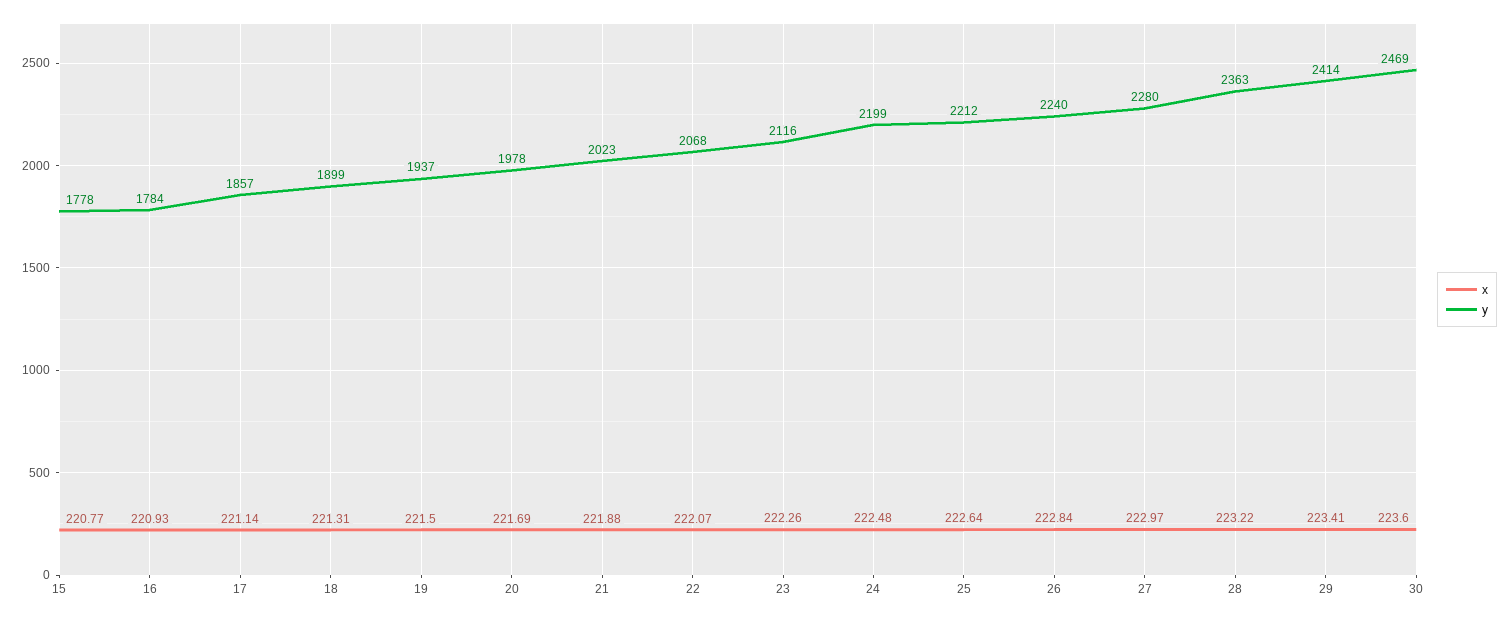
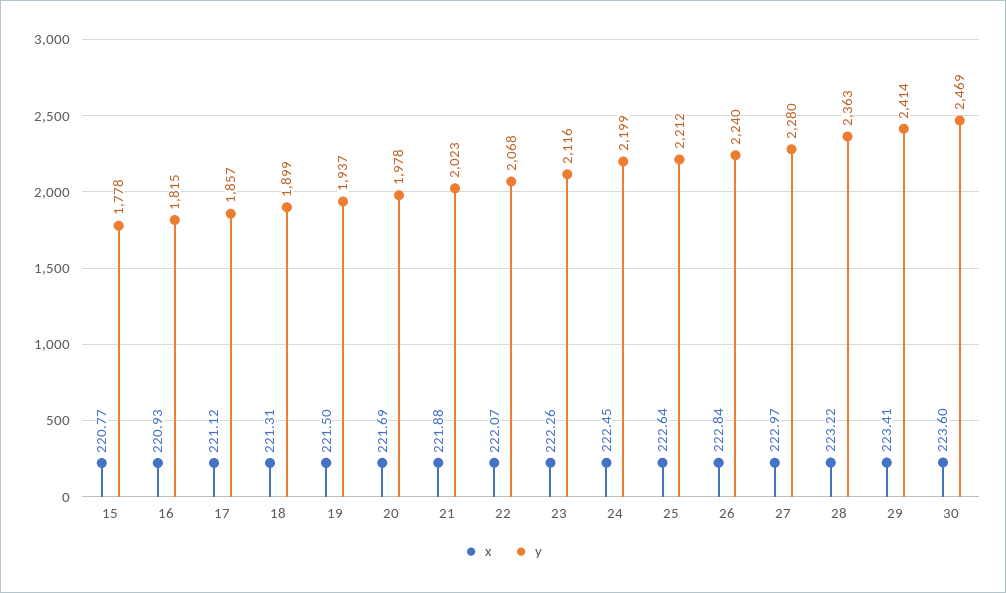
y, 16: 1784 -> 1815
x, 17: 221.14 -> 221.12
x, 24: 222.48 -> 222.45

